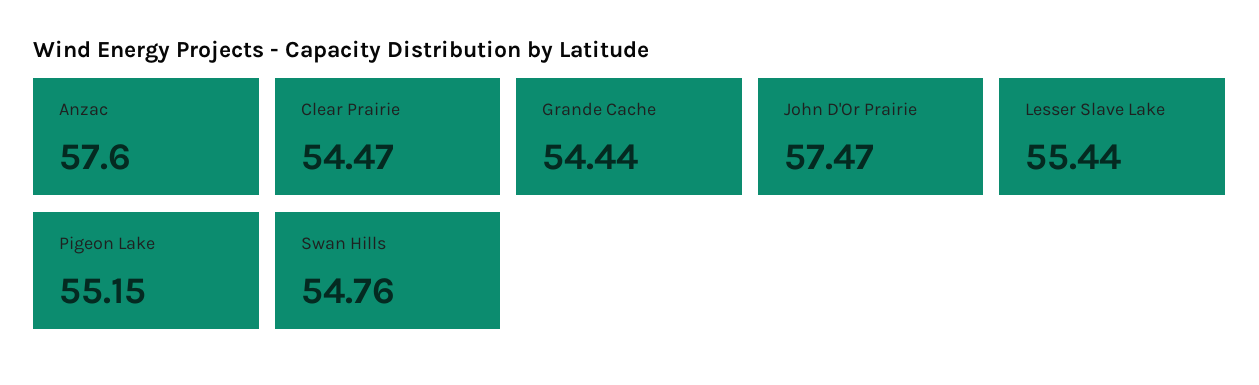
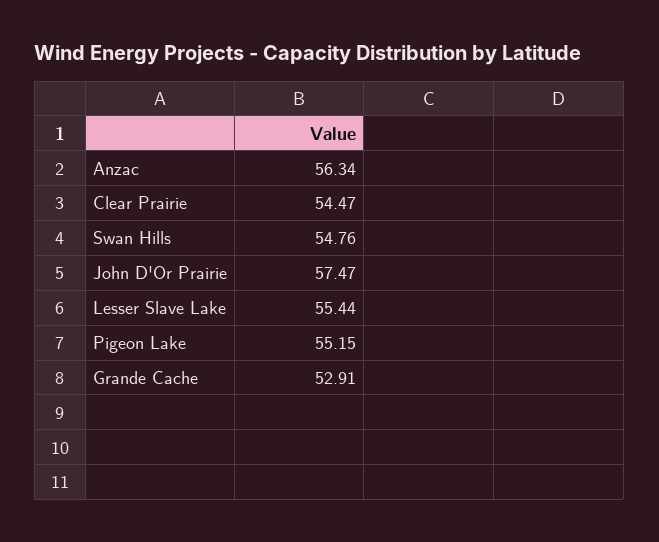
Anzac: 57.6 -> 56.34
Grande Cache: 54.44 -> 52.91

